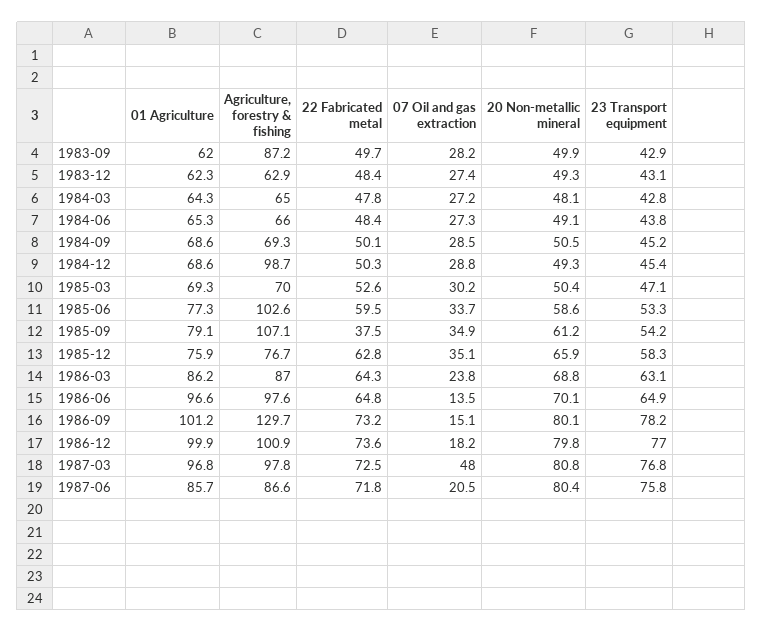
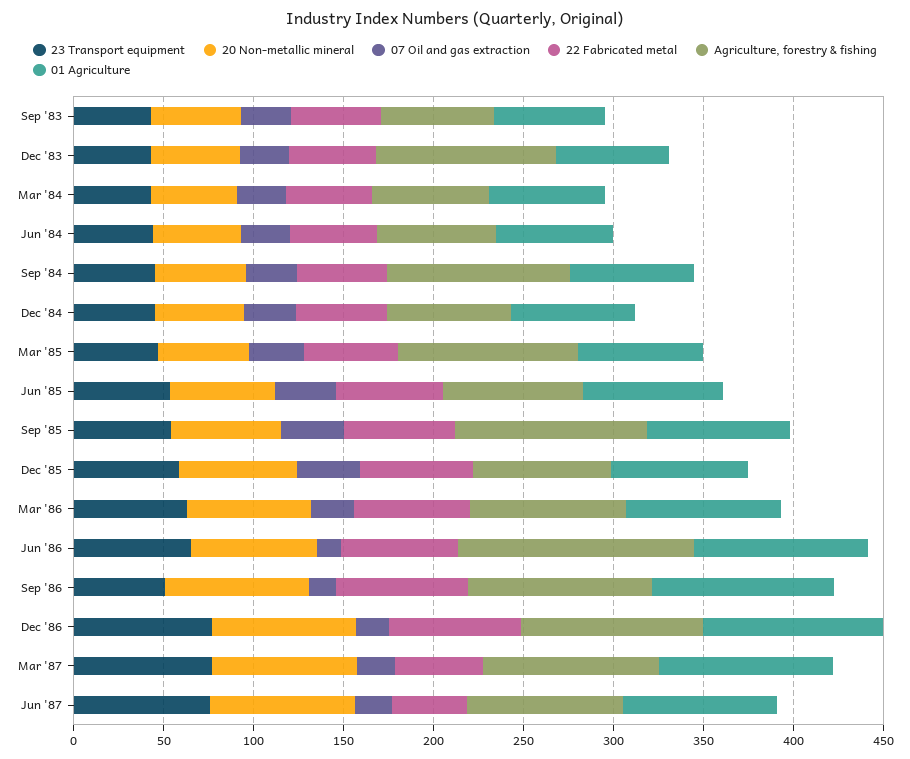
Agriculture, forestry & fishing, 1983-09: 87.2 -> 60
Agriculture, forestry & fishing, 1983-12: 62.9 -> 100
Agriculture, forestry & fishing, 1984-09: 69.3 -> 100
Agriculture, forestry & fishing, 1984-12: 98.7 -> 70
Agriculture, forestry & fishing, 1985-03: 70 -> 100
Agriculture, forestry & fishing, 1985-06: 102.6 -> 80
22 Fabricated metal, 1985-09: 37.5 -> 60
Agriculture, forestry & fishing, 1986-06: 97.6 -> 130
Agriculture, forestry & fishing, 1986-09: 129.7 -> 100
23 Transport equipment, 1986-09: 78.2 -> 50
22 Fabricated metal, 1987-03: 72.5 -> 50
07 Oil and gas extraction, 1987-03: 48 -> 20
22 Fabricated metal, 1987-06: 71.8 -> 40

